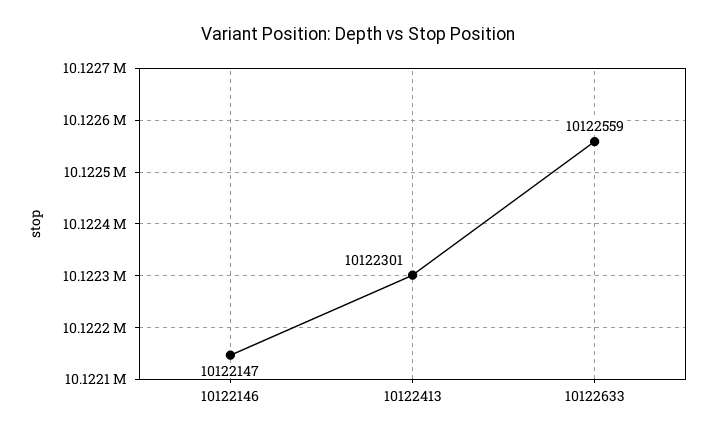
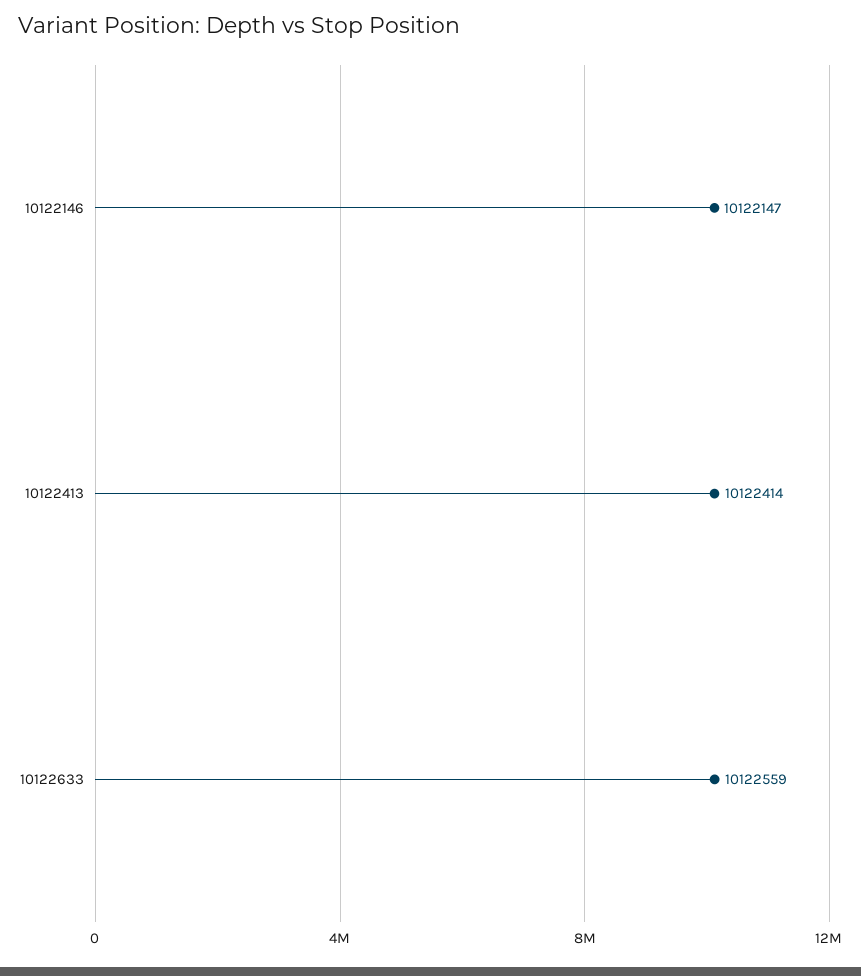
10122413: 10122301 -> 10122414

